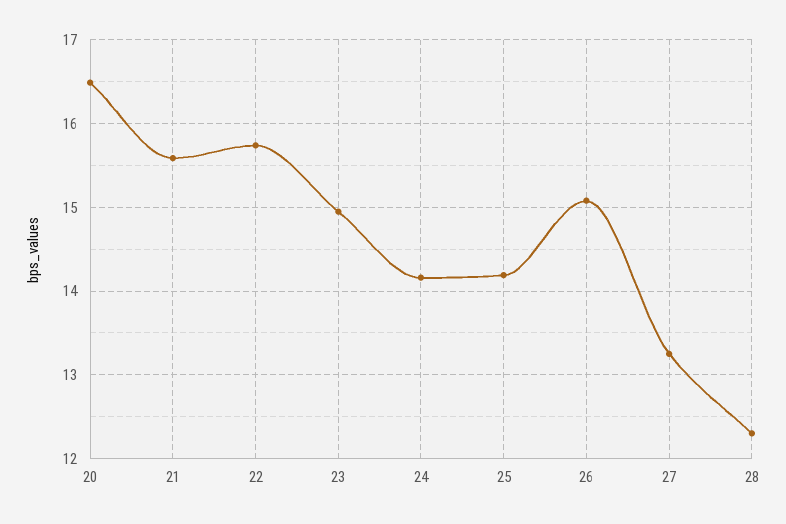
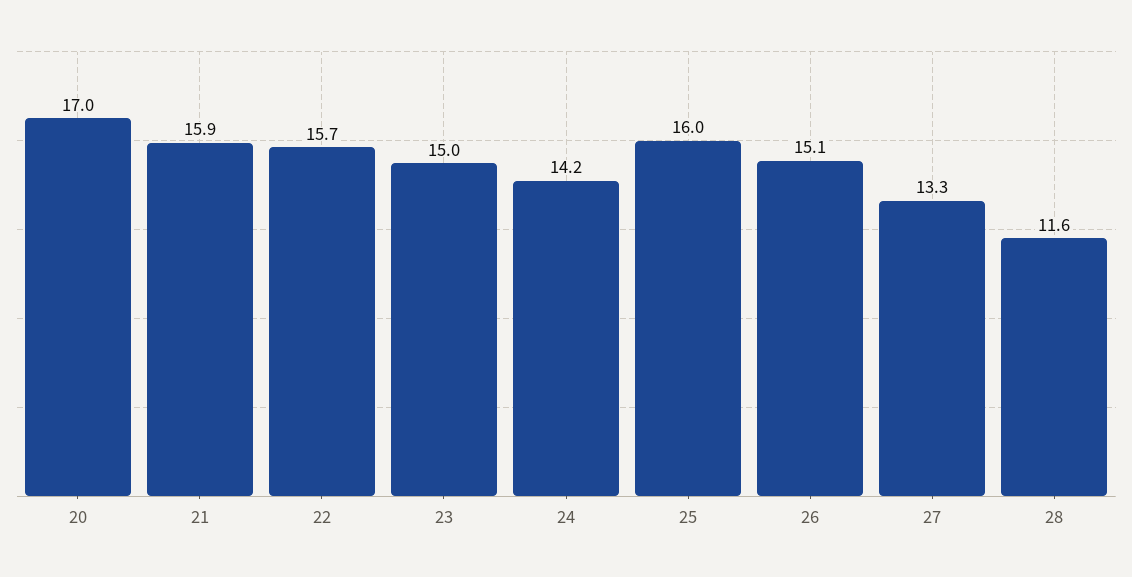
20: 16.5 -> 17
21: 15.6 -> 15.9
25: 14.2 -> 16
28: 12.3 -> 11.6

